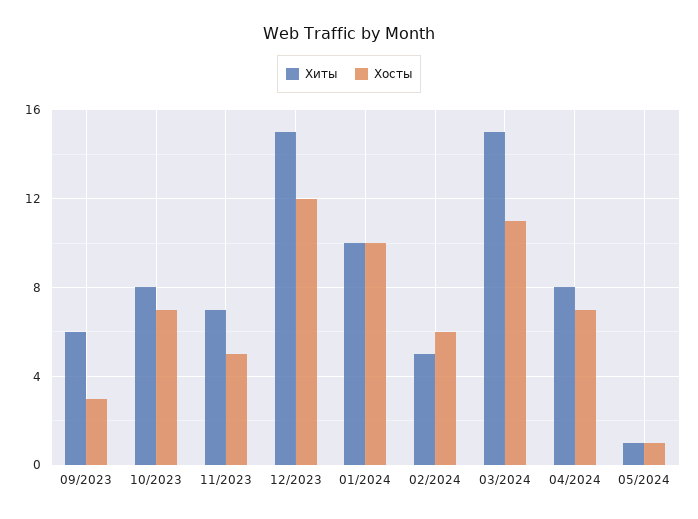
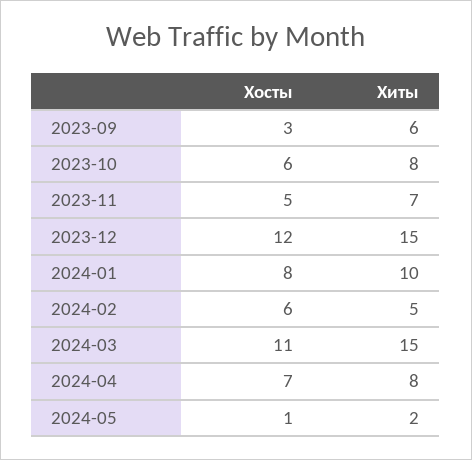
Хосты, 10/2023: 7 -> 6
Хосты, 01/2024: 10 -> 8
Хиты, 05/2024: 1 -> 2

